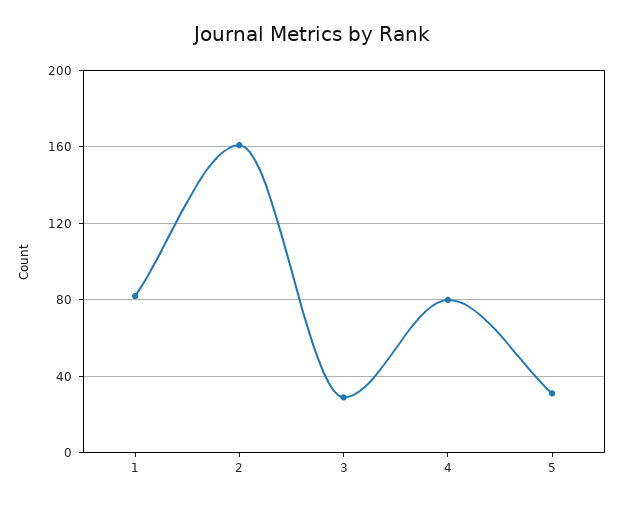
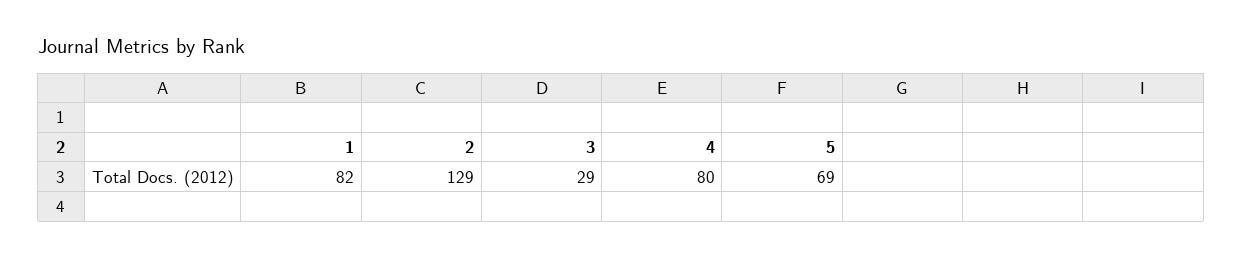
2: 160 -> 129
5: 30 -> 69

